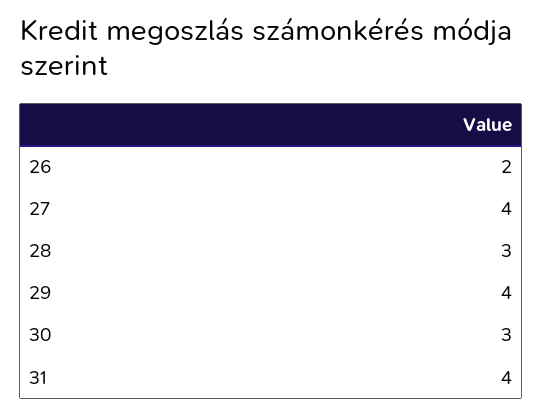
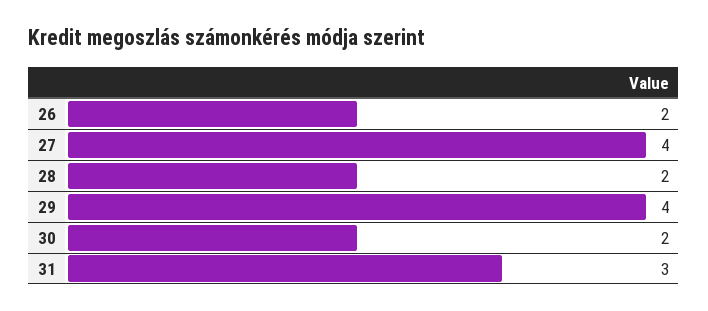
28: 3 -> 2
30: 3 -> 2
31: 4 -> 3

